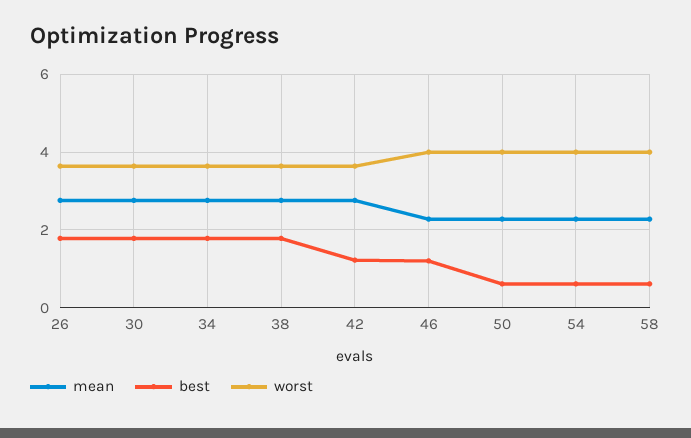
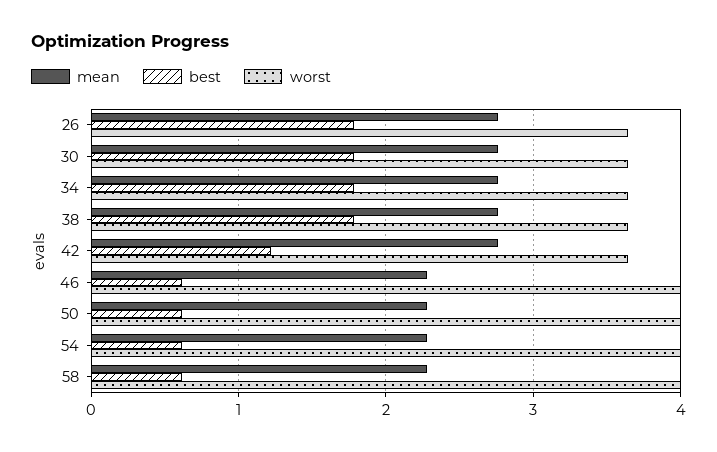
best, 46: 1.2 -> 0.6

